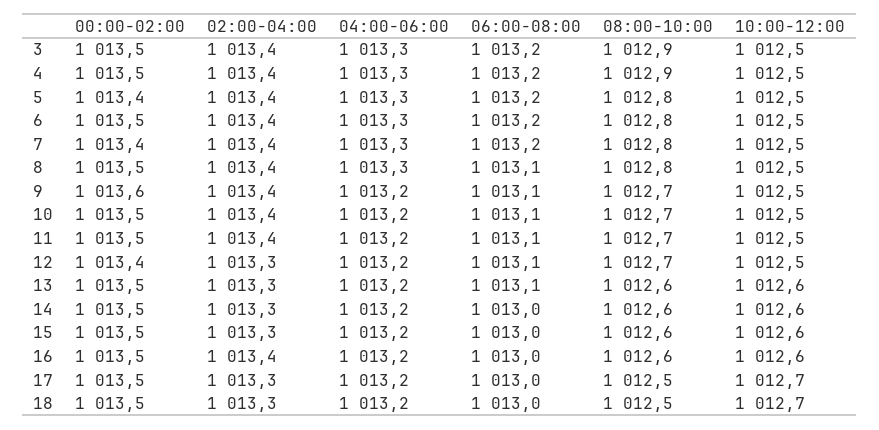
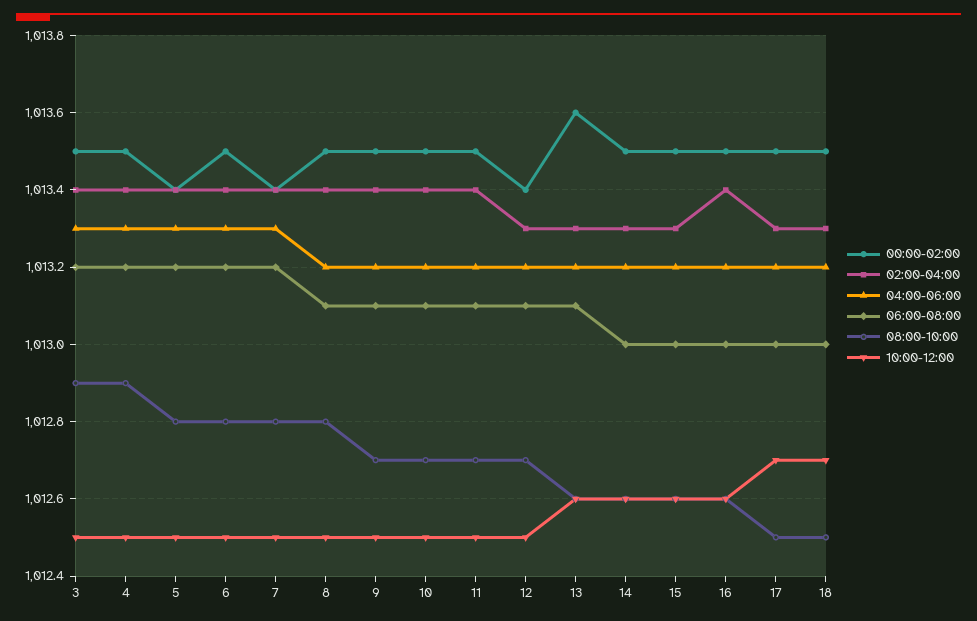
04:00-06:00, 8: 1013.3 -> 1013.2
00:00-02:00, 9: 1013.6 -> 1013.5
00:00-02:00, 13: 1013.5 -> 1013.6

